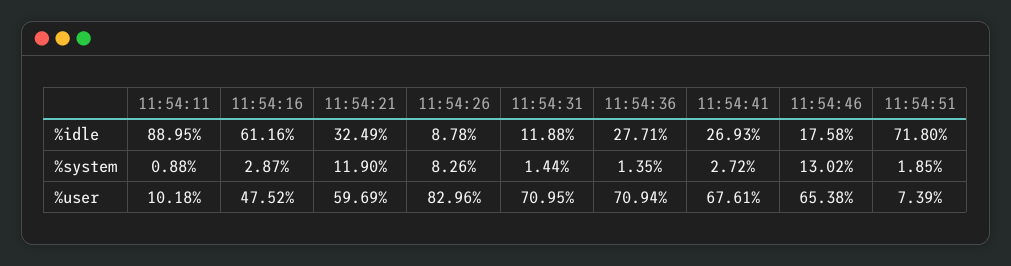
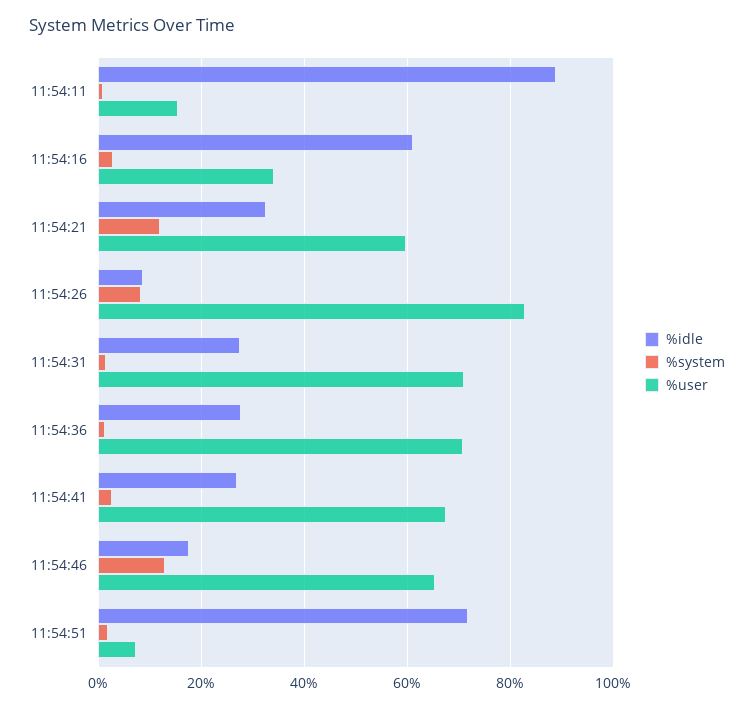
%idle, 11:54:31: 11.88 -> 28
%user, 11:54:11: 10.18 -> 16
%user, 11:54:16: 47.52 -> 34

